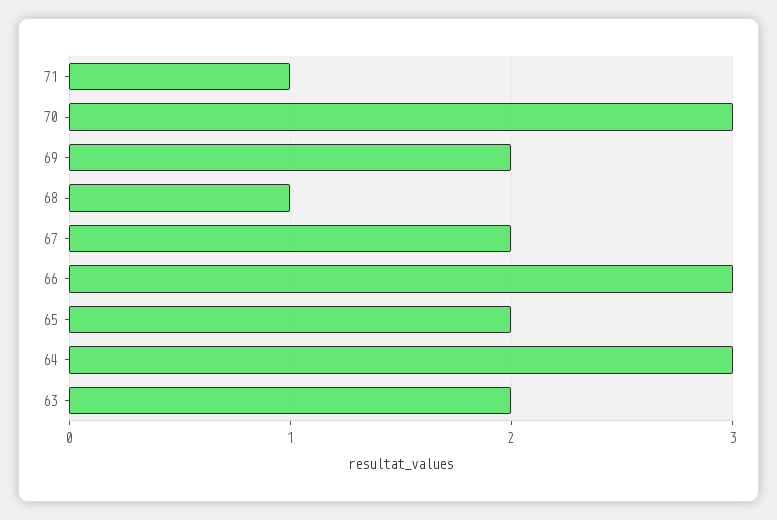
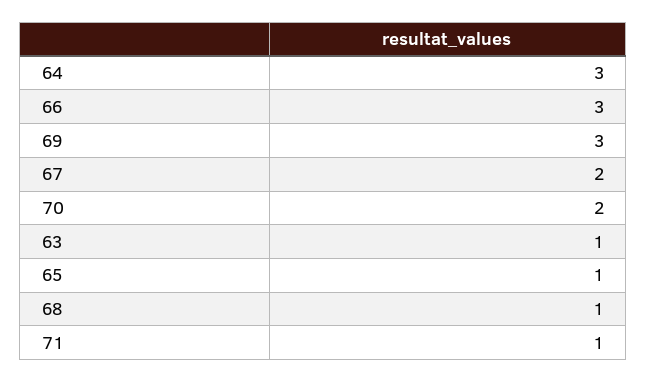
70: 3 -> 2
69: 2 -> 3
65: 2 -> 1
63: 2 -> 1

